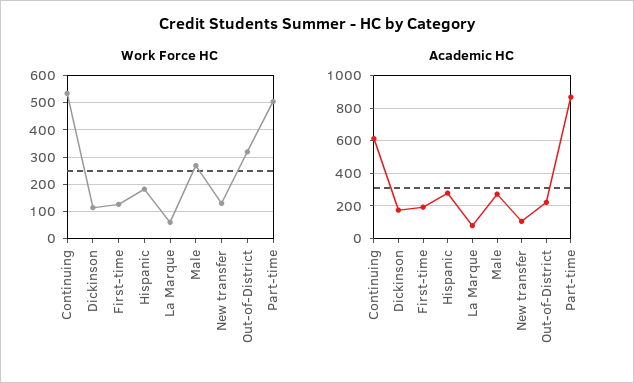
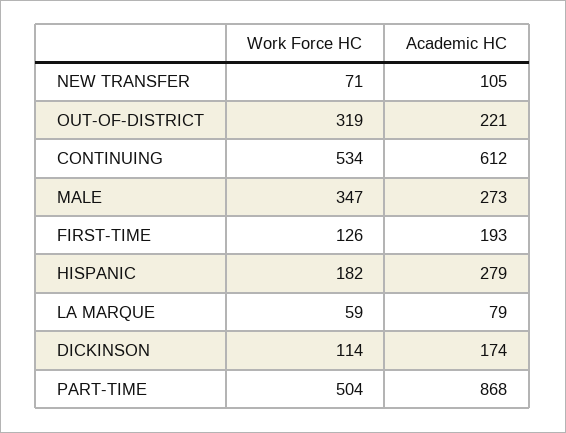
Work Force HC, Male: 275 -> 347
Work Force HC, New transfer: 125 -> 71

